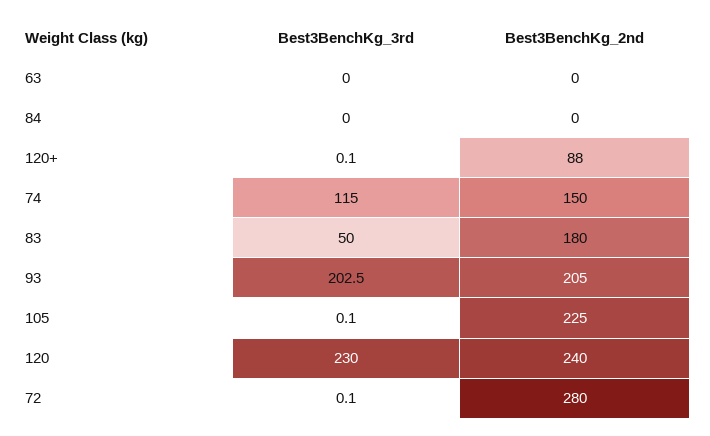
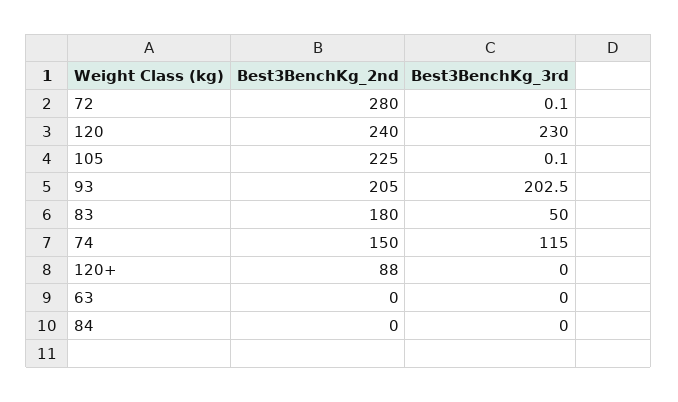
Best3BenchKg_3rd, 120+: 0.1 -> 0

